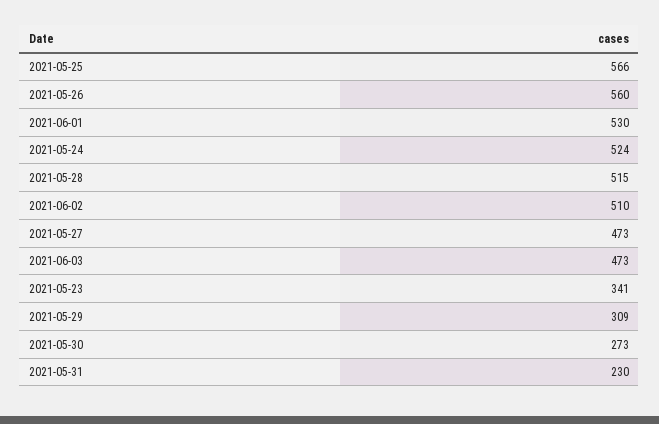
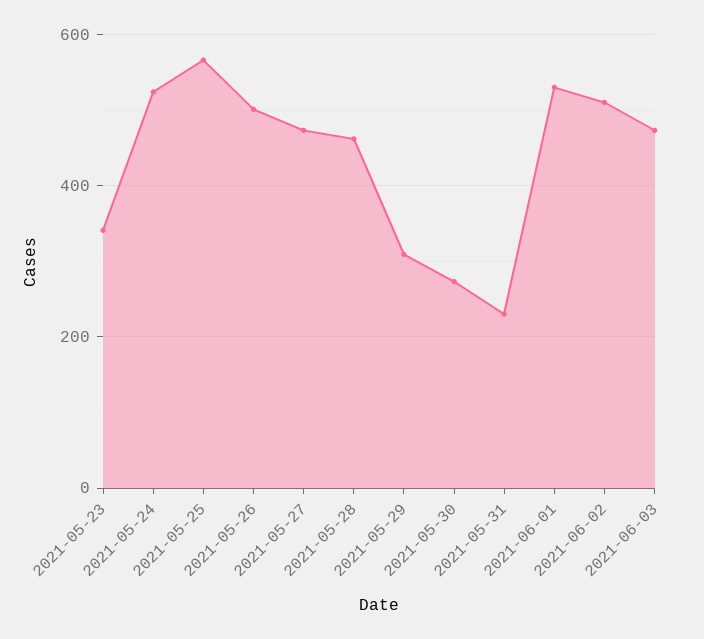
2021-05-26: 560 -> 500
2021-05-28: 515 -> 460

